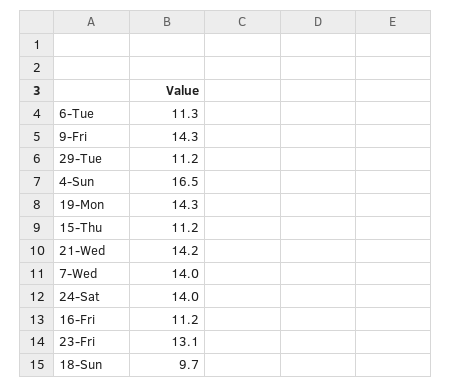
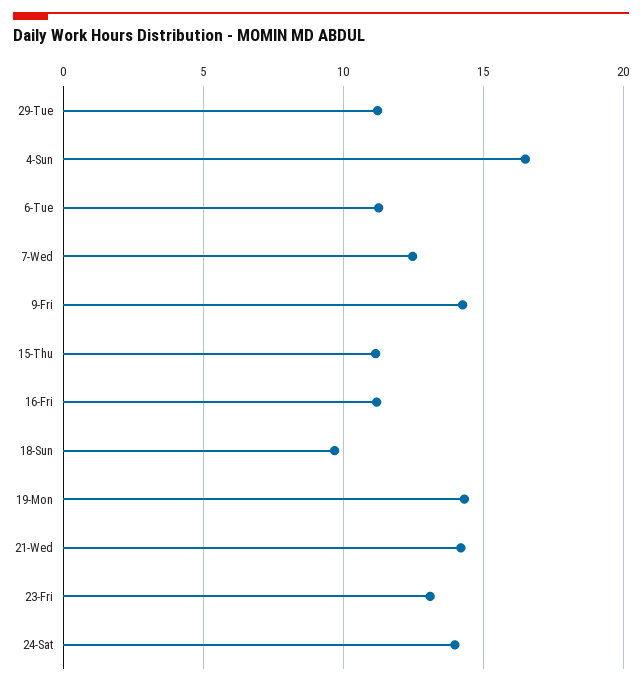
7-Wed: 14 -> 12.5

